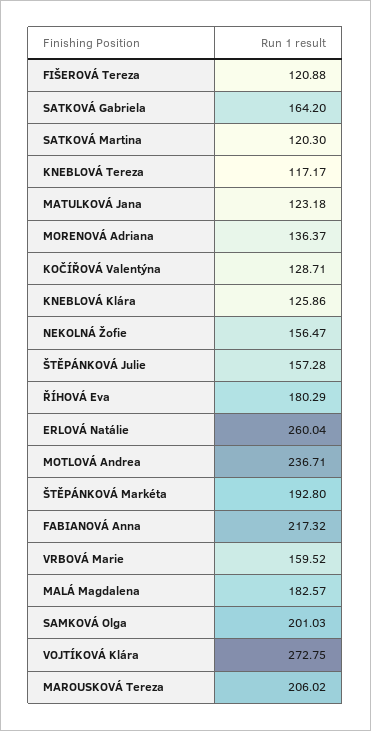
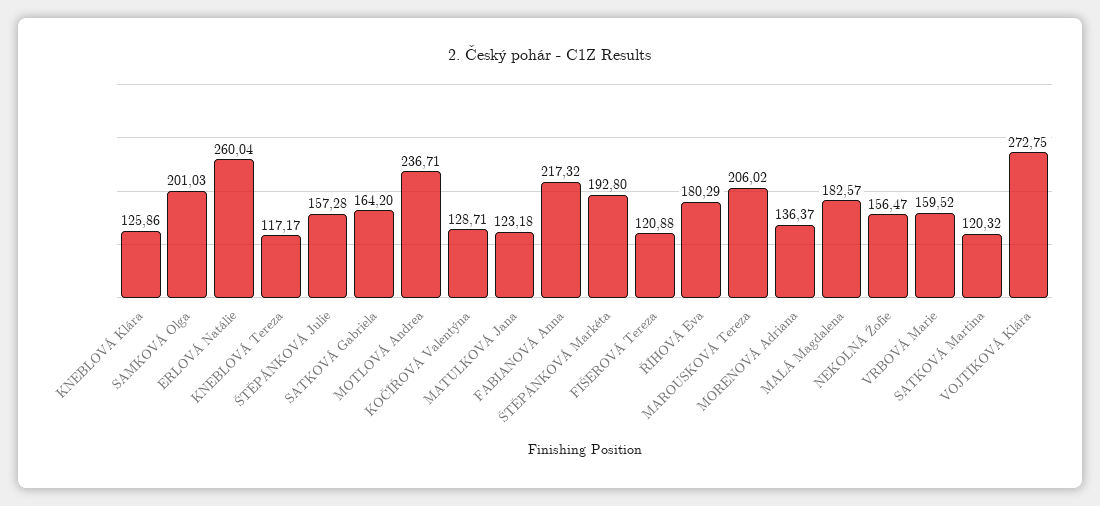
SATKOVÁ Martina: 120.3 -> 120.32

